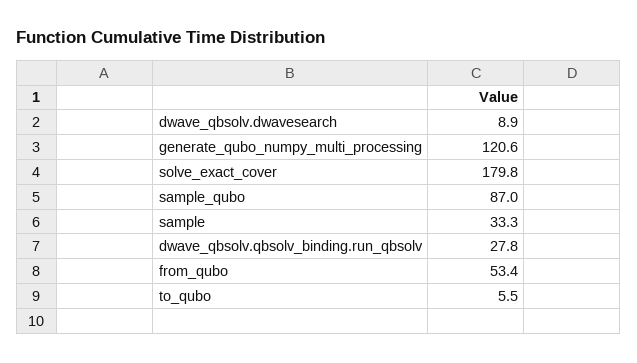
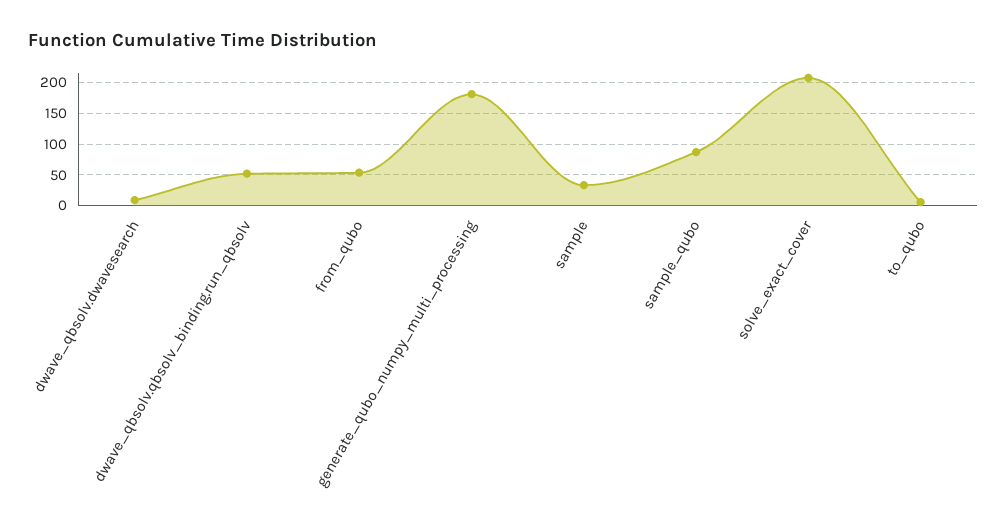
generate_qubo_numpy_multi_processing: 120.6 -> 180
solve_exact_cover: 179.8 -> 210
dwave_qbsolv.qbsolv_binding.run_qbsolv: 27.8 -> 50

